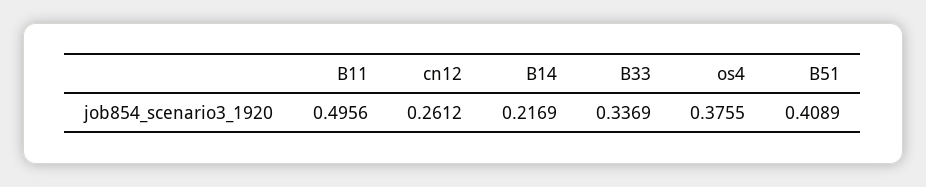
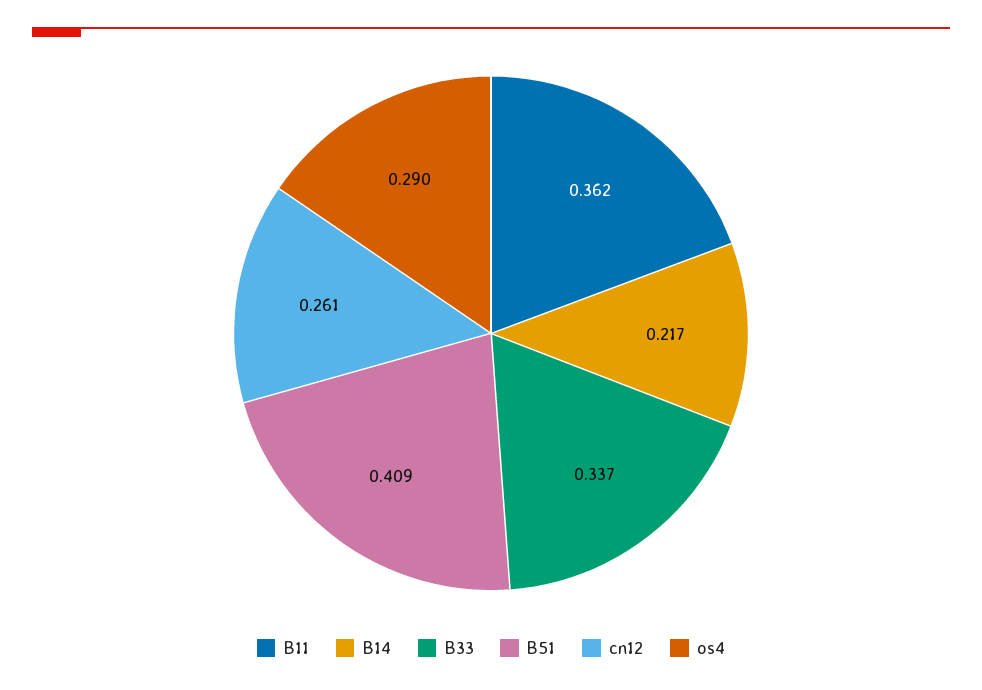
B11: 0.4956 -> 0.362
os4: 0.3755 -> 0.29

